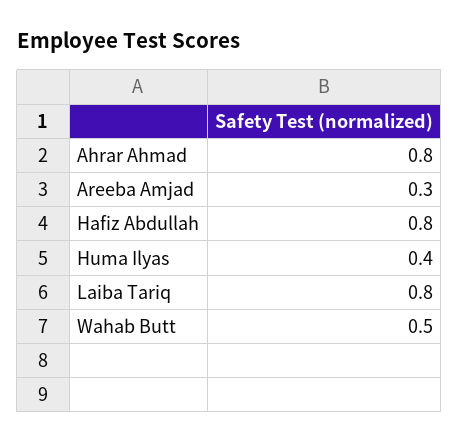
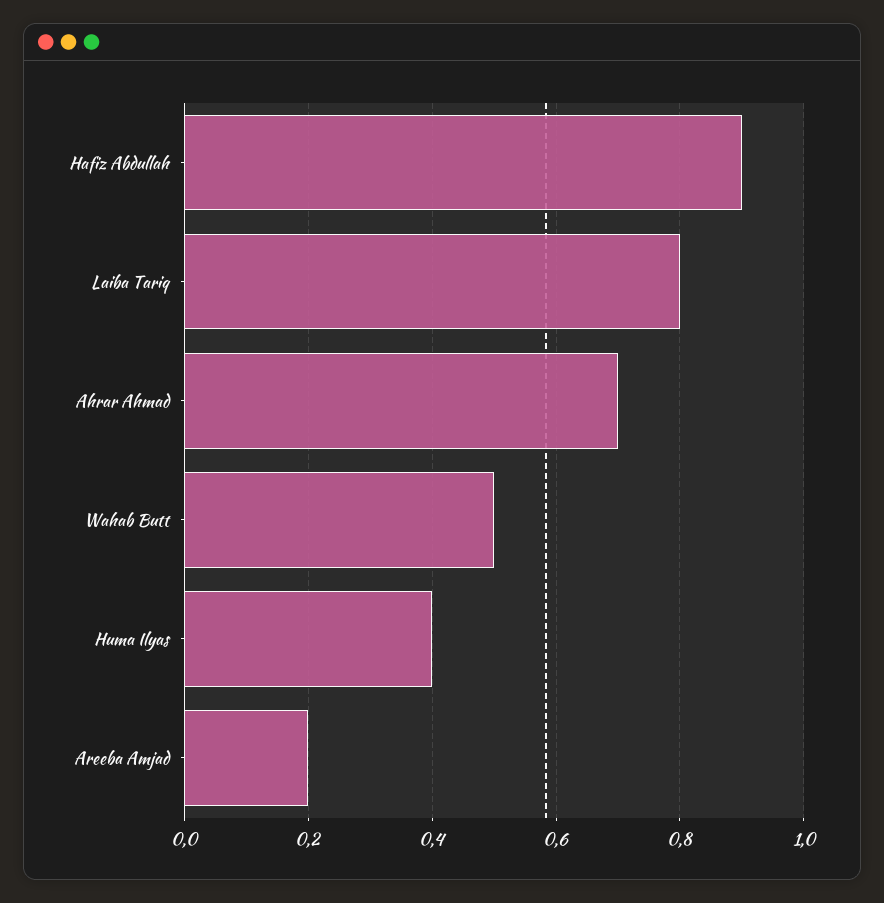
Ahrar Ahmad: 0.8 -> 0.7
Areeba Amjad: 0.3 -> 0.2
Hafiz Abdullah: 0.8 -> 0.9

